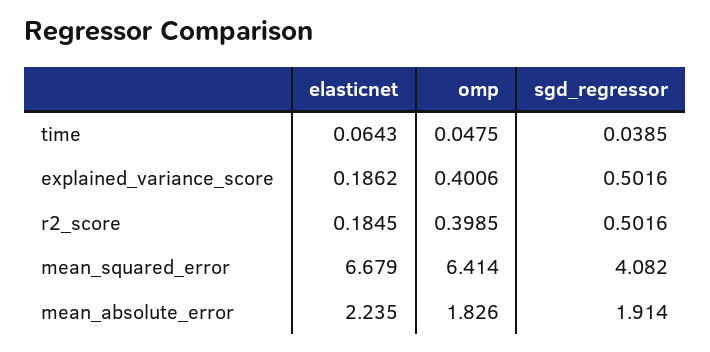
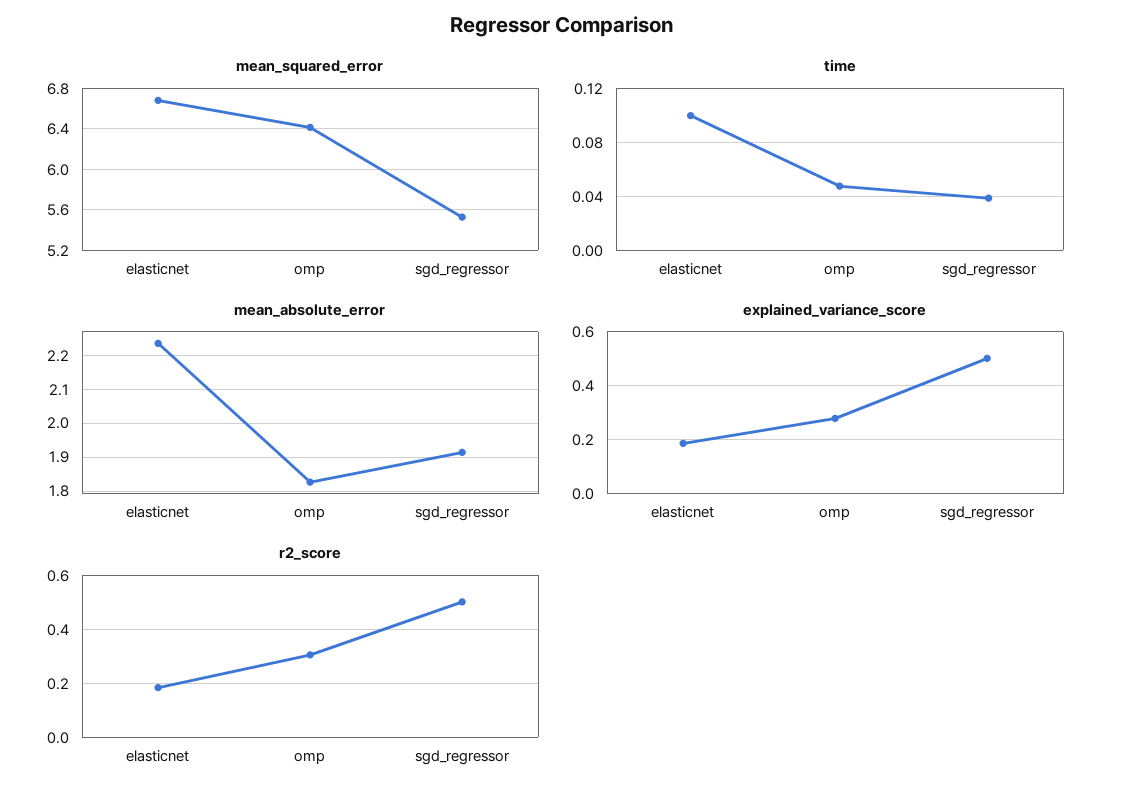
time, elasticnet: 0.0643 -> 0.1
explained_variance_score, omp: 0.4006 -> 0.275
r2_score, omp: 0.3985 -> 0.3
mean_squared_error, sgd_regressor: 4.082 -> 5.5

